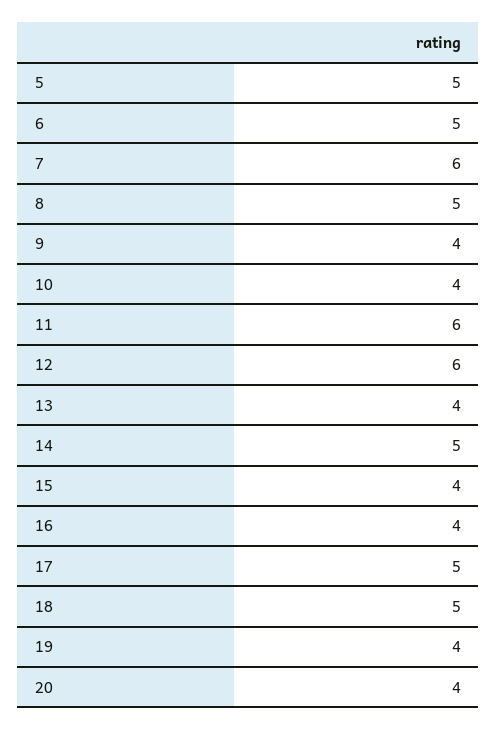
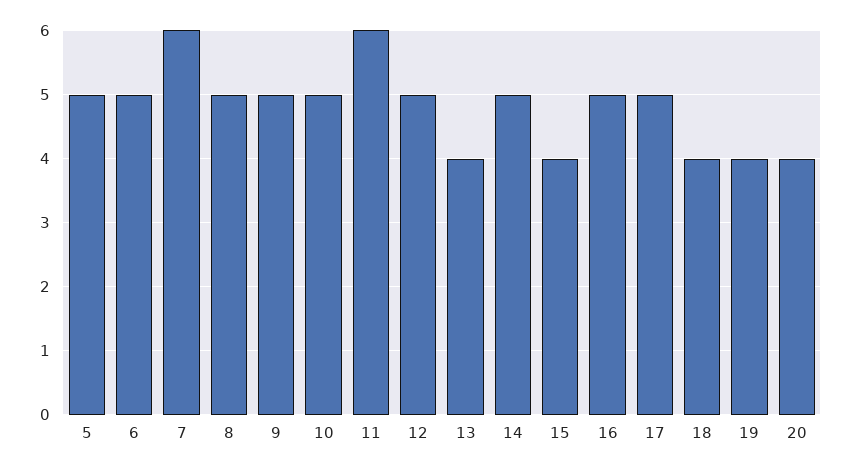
9: 4 -> 5
10: 4 -> 5
12: 6 -> 5
16: 4 -> 5
18: 5 -> 4

